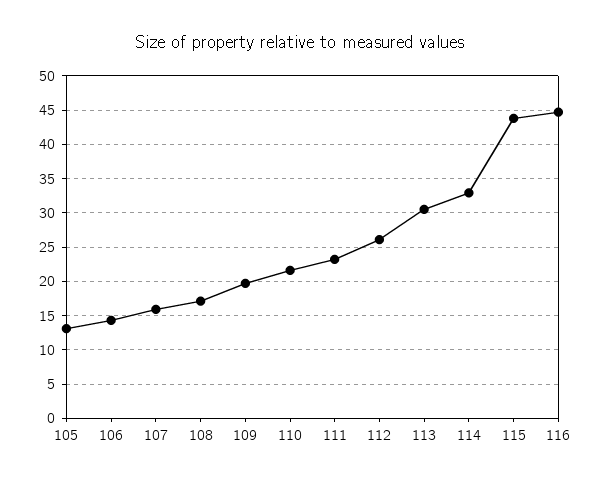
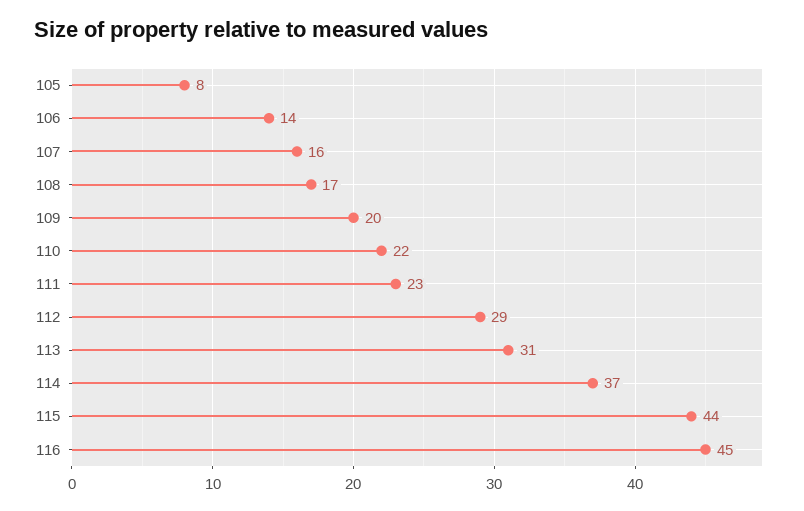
105: 13 -> 8
112: 26 -> 29
114: 33 -> 37

